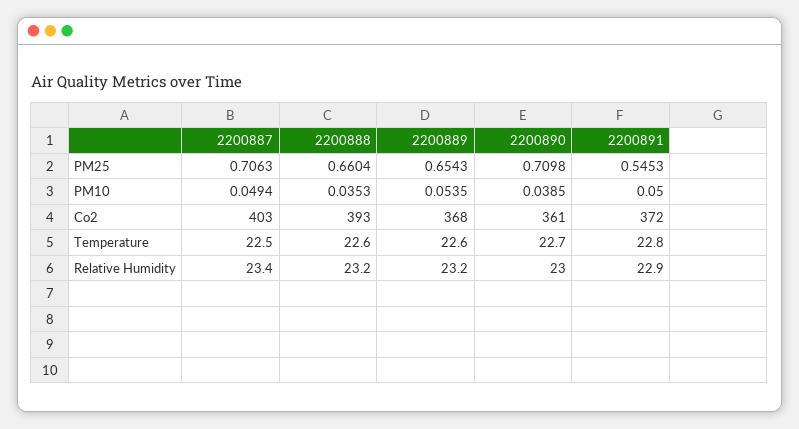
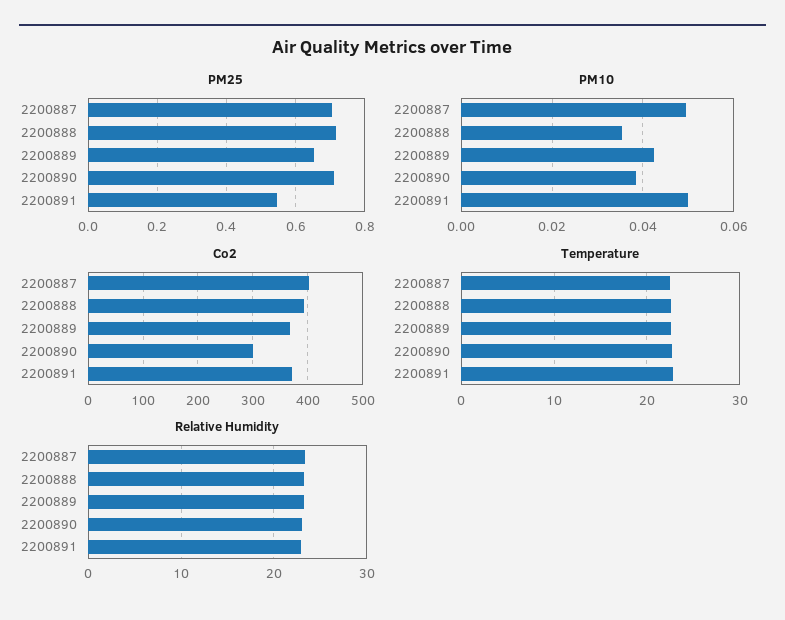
PM25, 2200888: 0.6604 -> 0.72
PM10, 2200889: 0.0535 -> 0.042
Co2, 2200890: 361 -> 300

